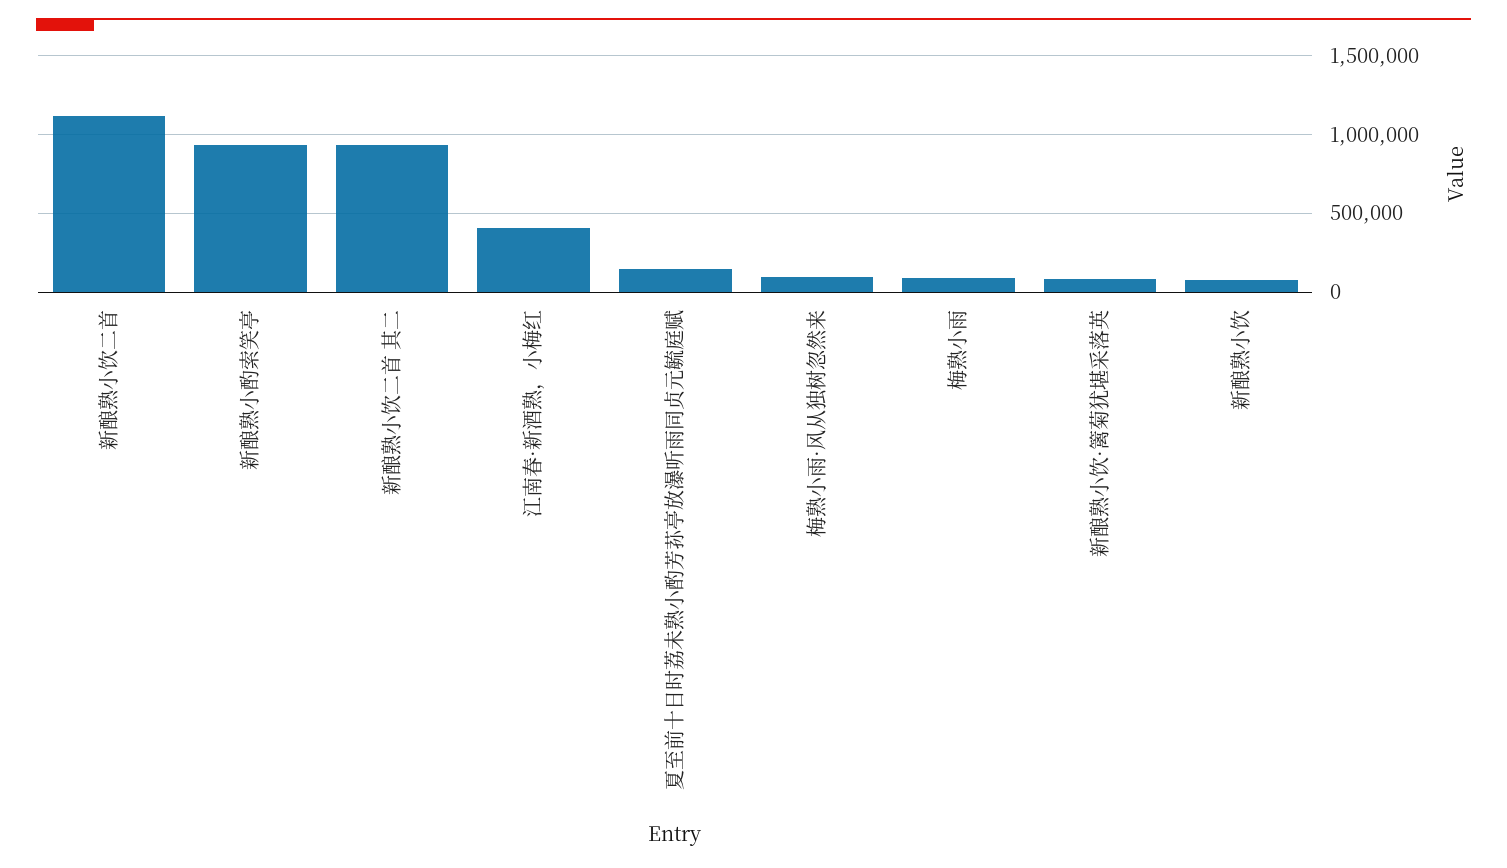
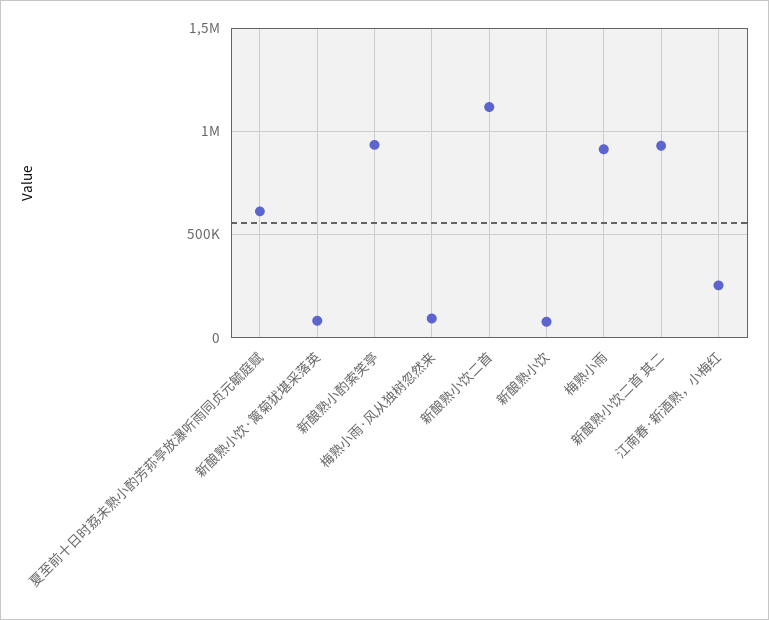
江南春·新酒熟，小梅红: 400000 -> 250000
夏至前十日时荔未熟小酌芳荪亭放瀑听雨同贞元毓庭赋: 150000 -> 600000
梅熟小雨: 100000 -> 900000

